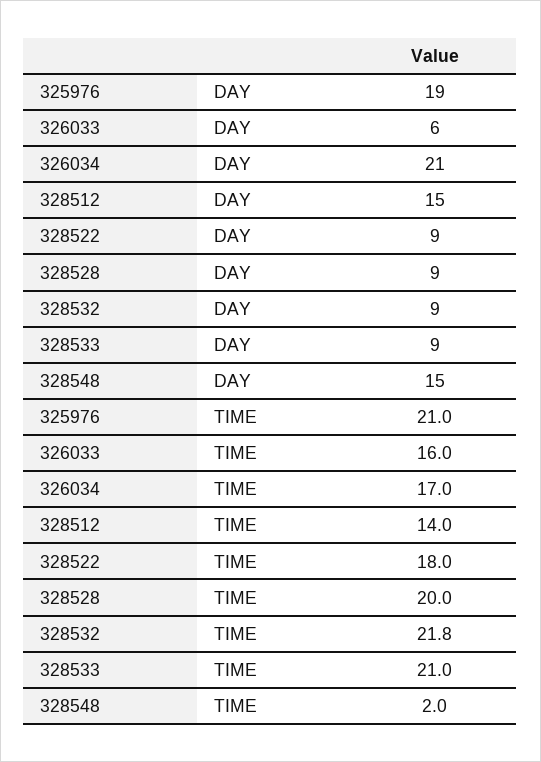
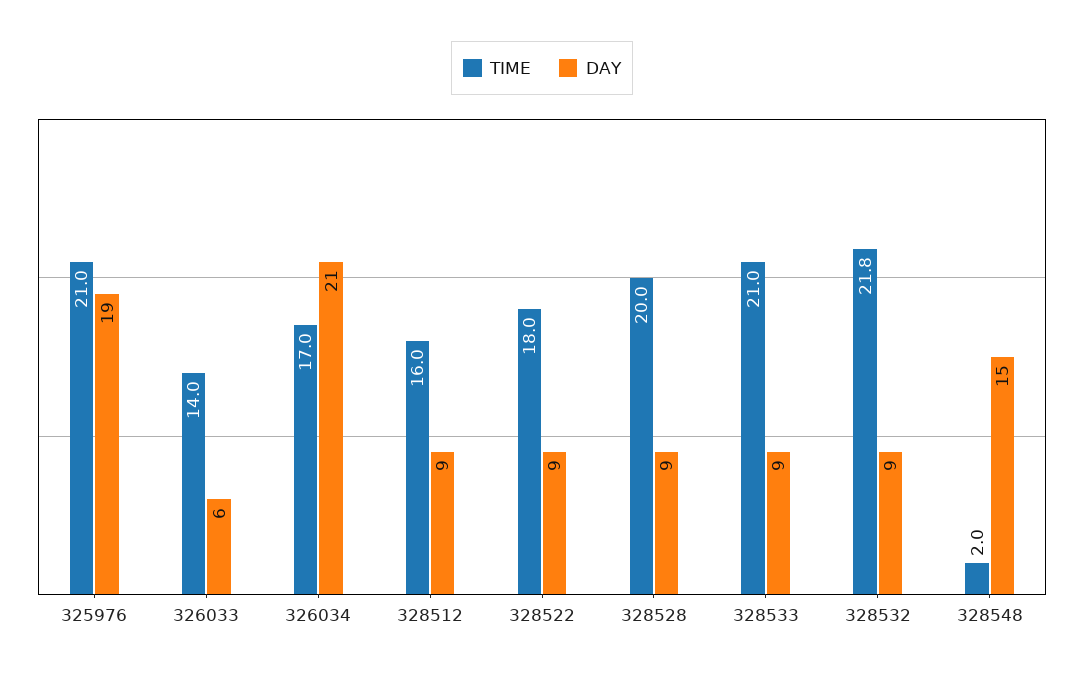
DAY, 328512: 15 -> 9
TIME, 326033: 16 -> 14
TIME, 328512: 14 -> 16

